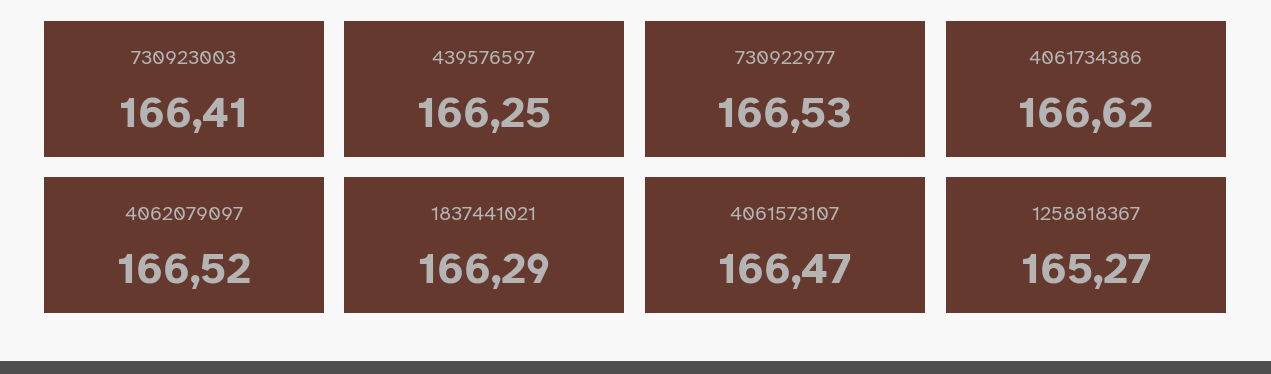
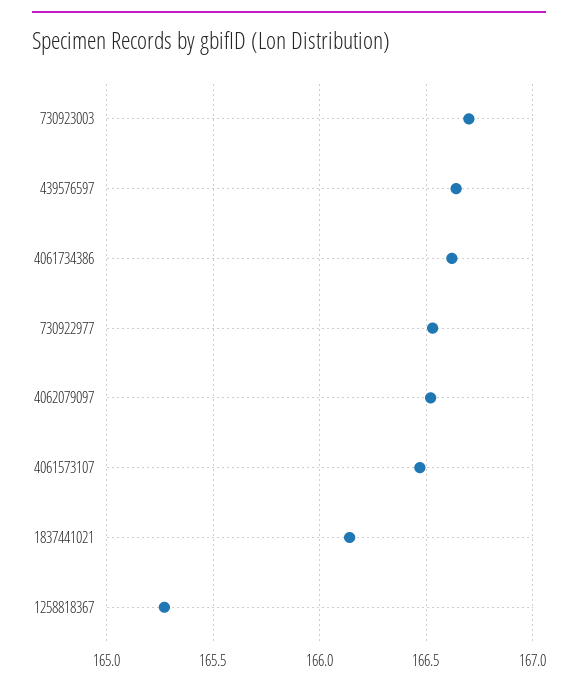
730923003: 166.41 -> 166.7
439576597: 166.25 -> 166.65
1837441021: 166.29 -> 166.15

